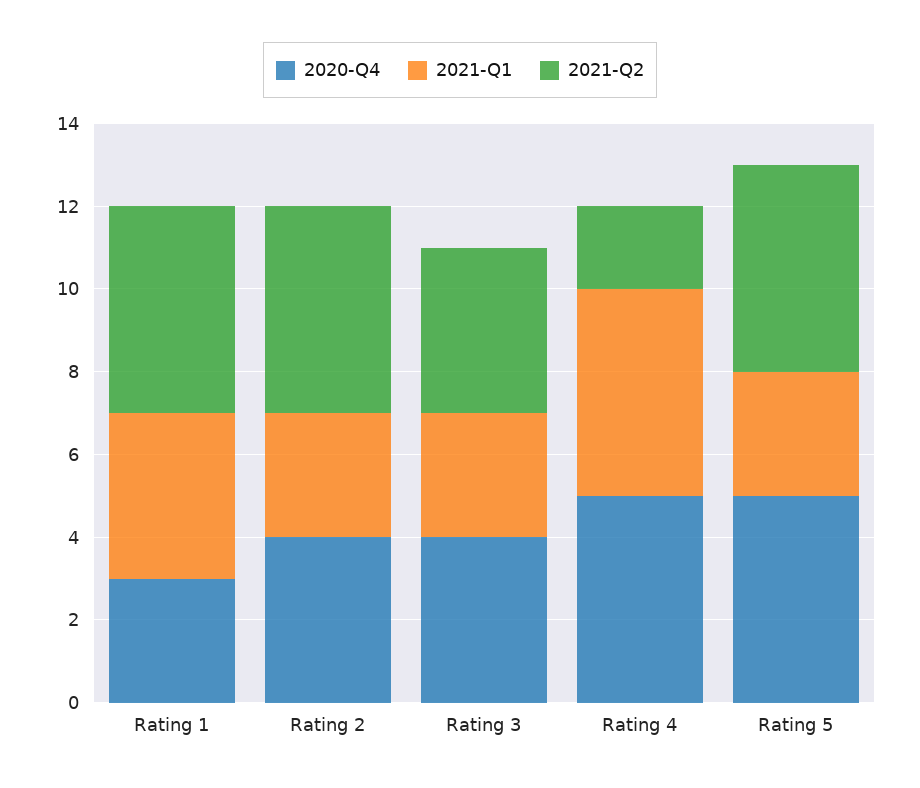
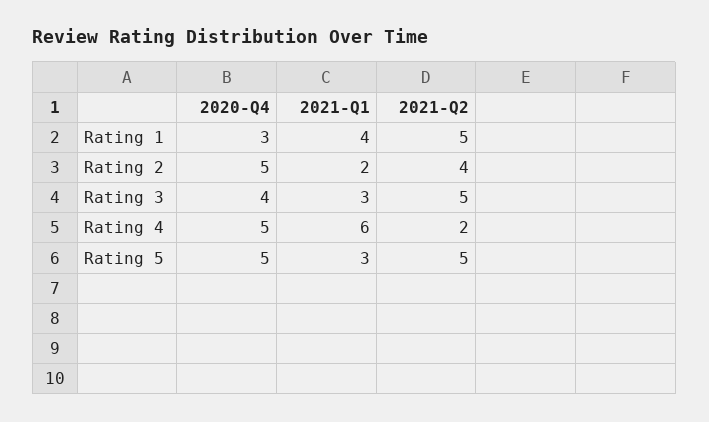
2020-Q4, Rating 2: 4 -> 5
2021-Q1, Rating 2: 3 -> 2
2021-Q2, Rating 2: 5 -> 4
2021-Q2, Rating 3: 4 -> 5
2021-Q1, Rating 4: 5 -> 6

